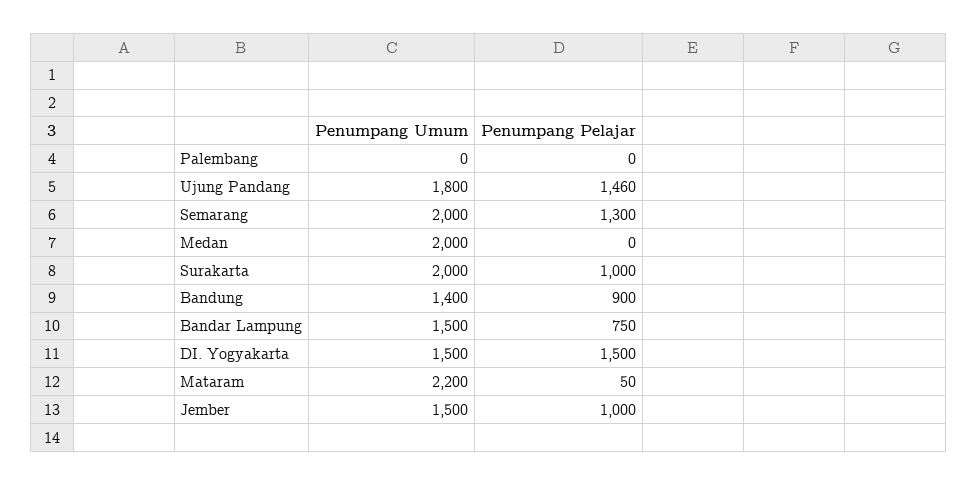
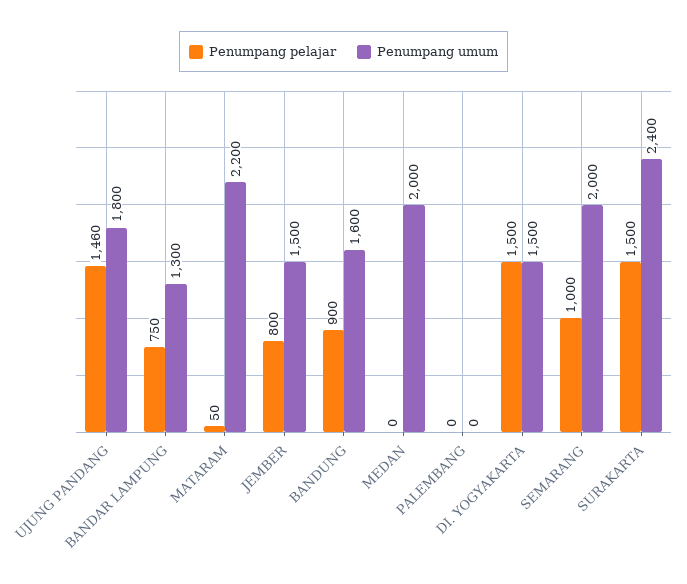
Penumpang Pelajar, Semarang: 1300 -> 1000
Penumpang Umum, Surakarta: 2000 -> 2400
Penumpang Pelajar, Surakarta: 1000 -> 1500
Penumpang Umum, Bandung: 1400 -> 1600
Penumpang Umum, Bandar Lampung: 1500 -> 1300
Penumpang Pelajar, Jember: 1000 -> 800

